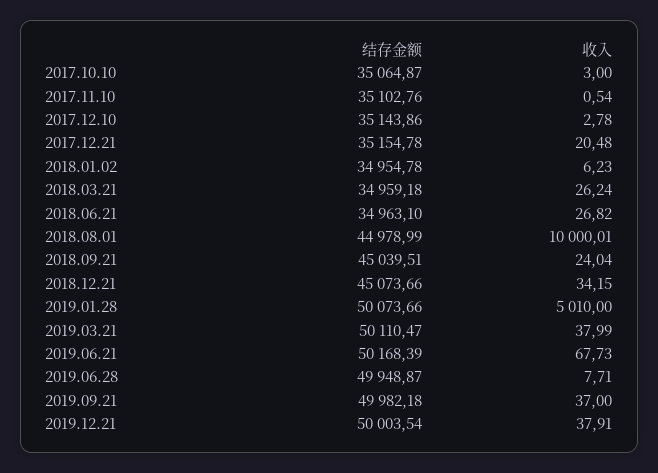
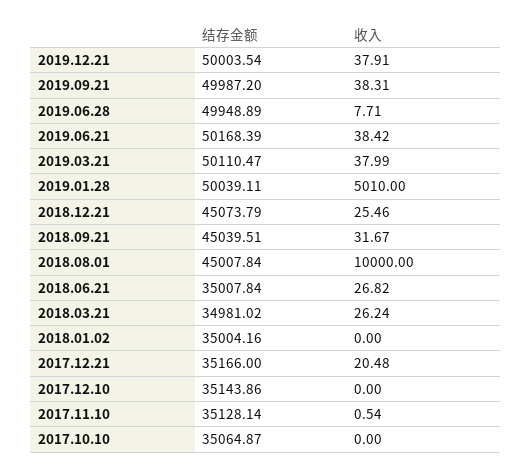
收入, 2017.10.10: 3 -> 0
结存金额, 2017.11.10: 35102.76 -> 35128.14
收入, 2017.12.10: 2.78 -> 0
结存金额, 2017.12.21: 35154.78 -> 35166
结存金额, 2018.01.02: 34954.78 -> 35004.16
收入, 2018.01.02: 6.23 -> 0
结存金额, 2018.03.21: 34959.18 -> 34981.02
结存金额, 2018.06.21: 34963.1 -> 35007.84
结存金额, 2018.08.01: 44978.99 -> 45007.84
收入, 2018.08.01: 10000.01 -> 10000
收入, 2018.09.21: 24.04 -> 31.67
结存金额, 2018.12.21: 45073.66 -> 45073.79
收入, 2018.12.21: 34.15 -> 25.46
结存金额, 2019.01.28: 50073.66 -> 50039.11
收入, 2019.06.21: 67.73 -> 38.42
结存金额, 2019.06.28: 49948.87 -> 49948.89
结存金额, 2019.09.21: 49982.18 -> 49987.2
收入, 2019.09.21: 37 -> 38.31

